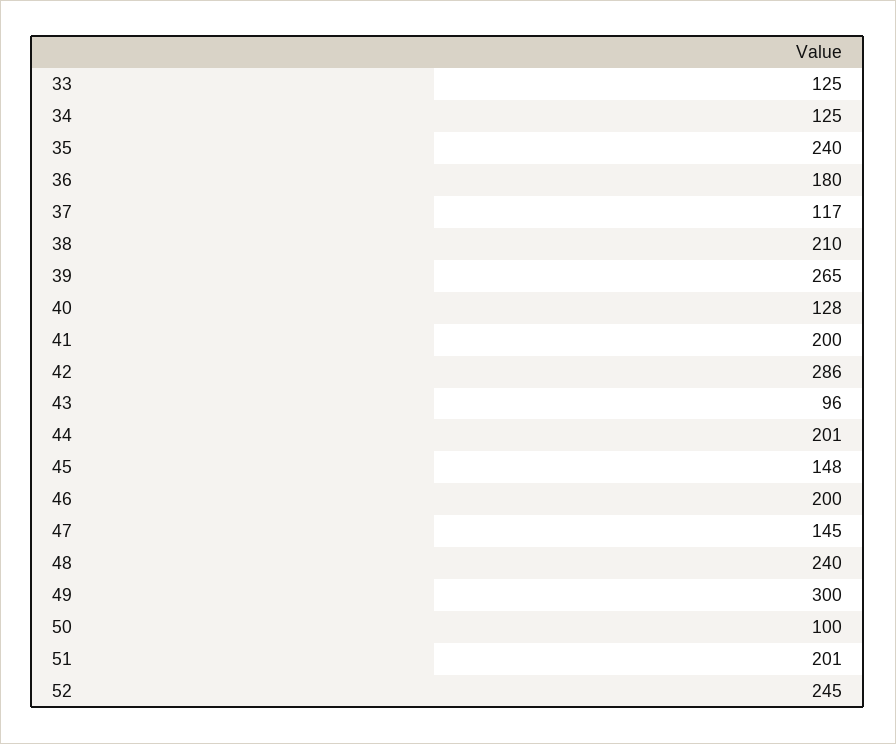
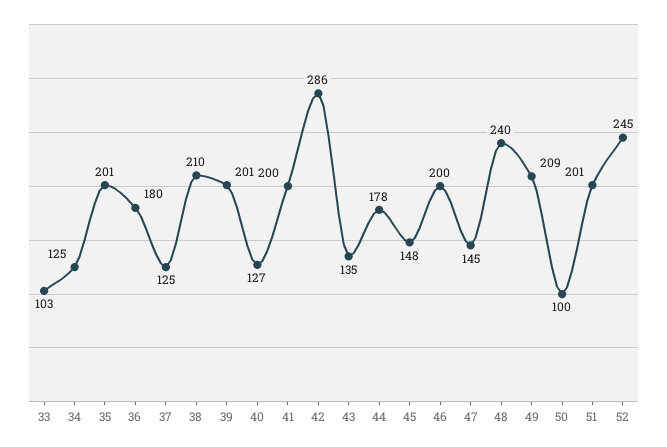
33: 125 -> 103
35: 240 -> 201
37: 117 -> 125
39: 265 -> 201
40: 128 -> 127
43: 96 -> 135
44: 201 -> 178
49: 300 -> 209

